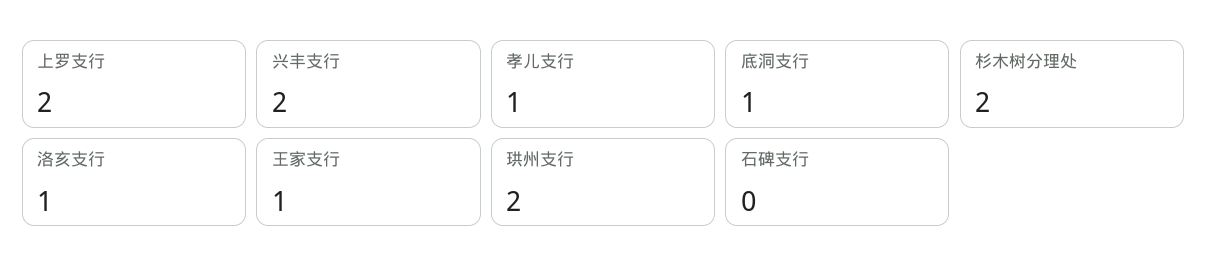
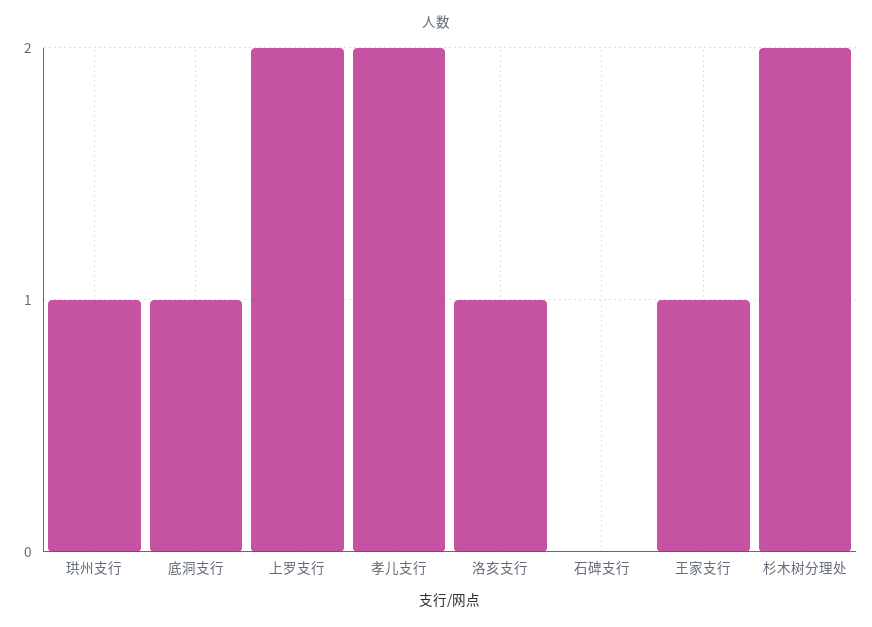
兴丰支行: 2 -> none
孝儿支行: 1 -> 2
珙州支行: 2 -> 1

